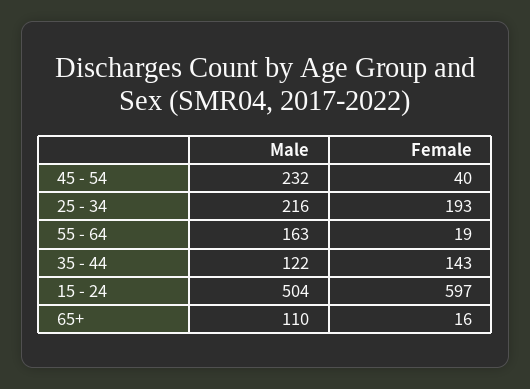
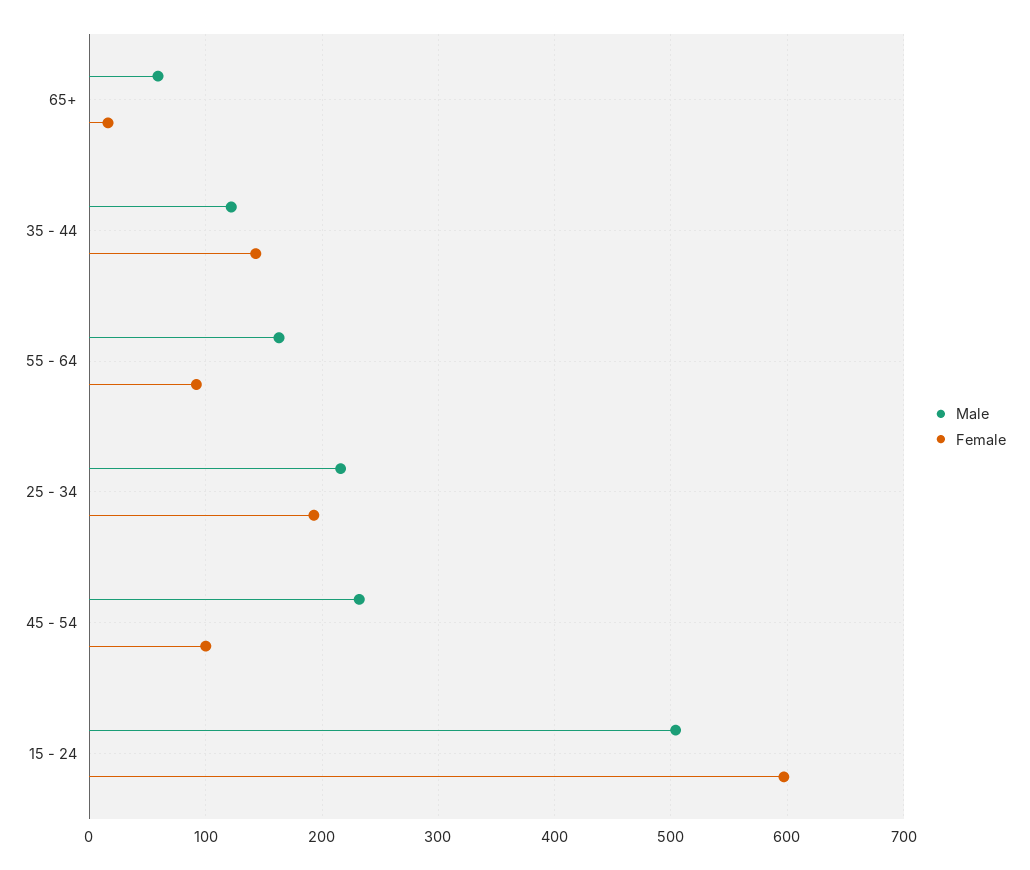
Female, 45 - 54: 40 -> 100
Female, 55 - 64: 19 -> 90
Male, 65+: 110 -> 60

